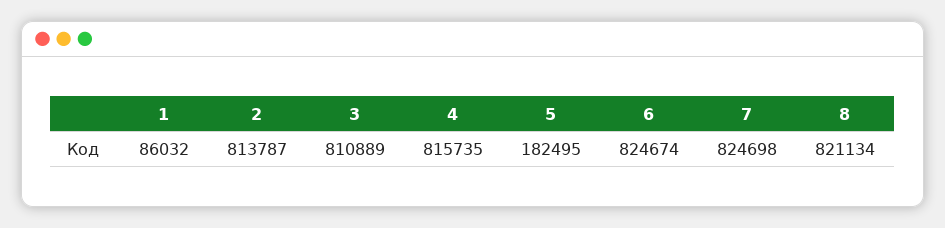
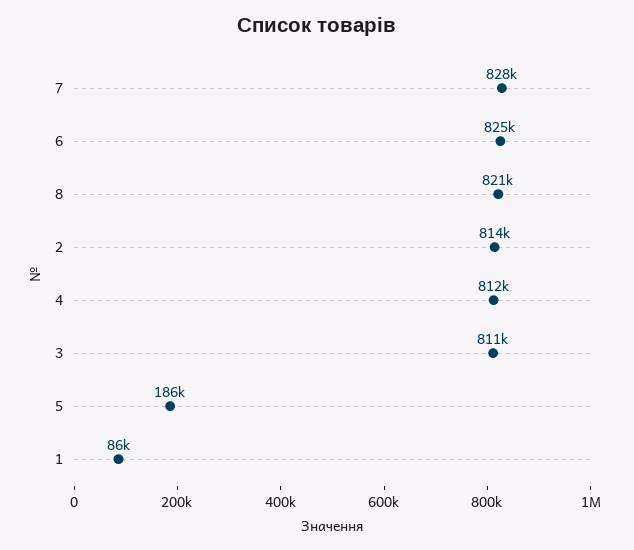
4: 815735 -> 812000
5: 182495 -> 186000
7: 824698 -> 828000

